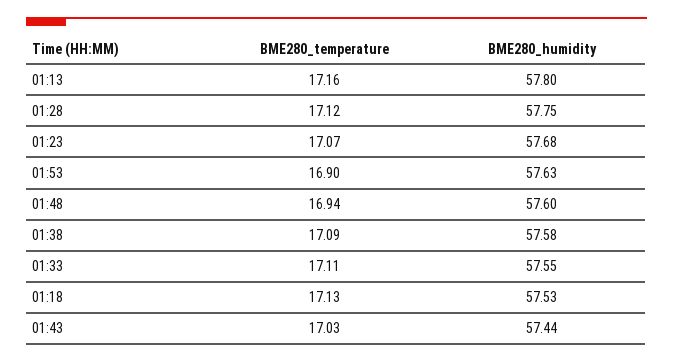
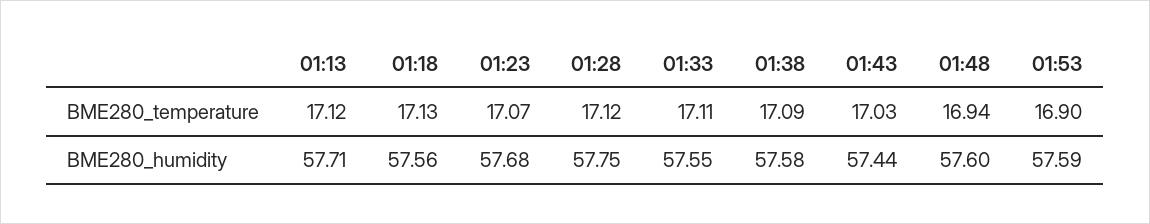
BME280_temperature, 01:13: 17.16 -> 17.12
BME280_humidity, 01:13: 57.8 -> 57.71
BME280_humidity, 01:53: 57.63 -> 57.59
BME280_humidity, 01:18: 57.53 -> 57.56

